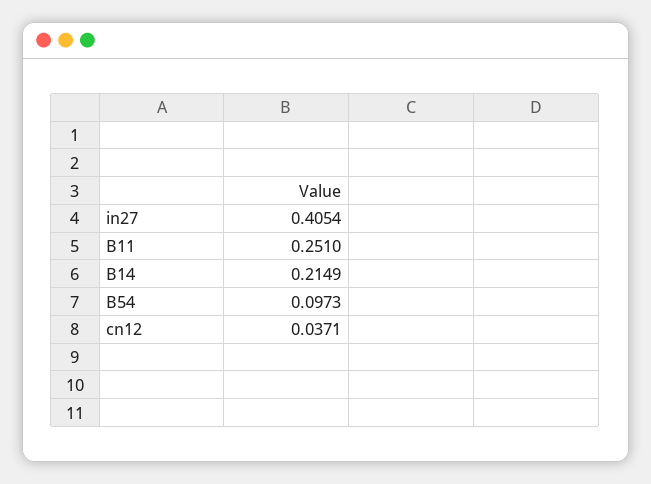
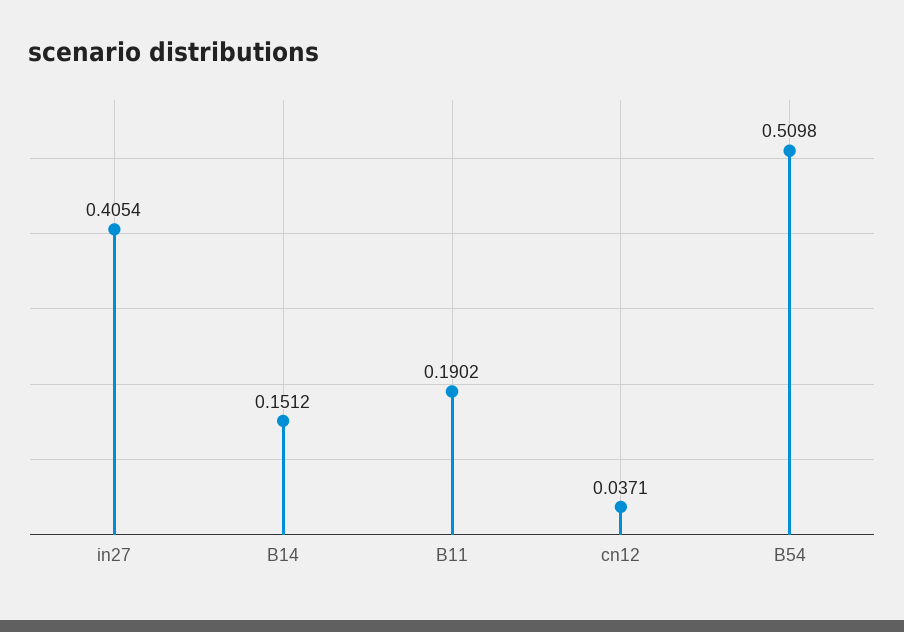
B11: 0.251 -> 0.1902
B14: 0.2149 -> 0.1512
B54: 0.0973 -> 0.5098

